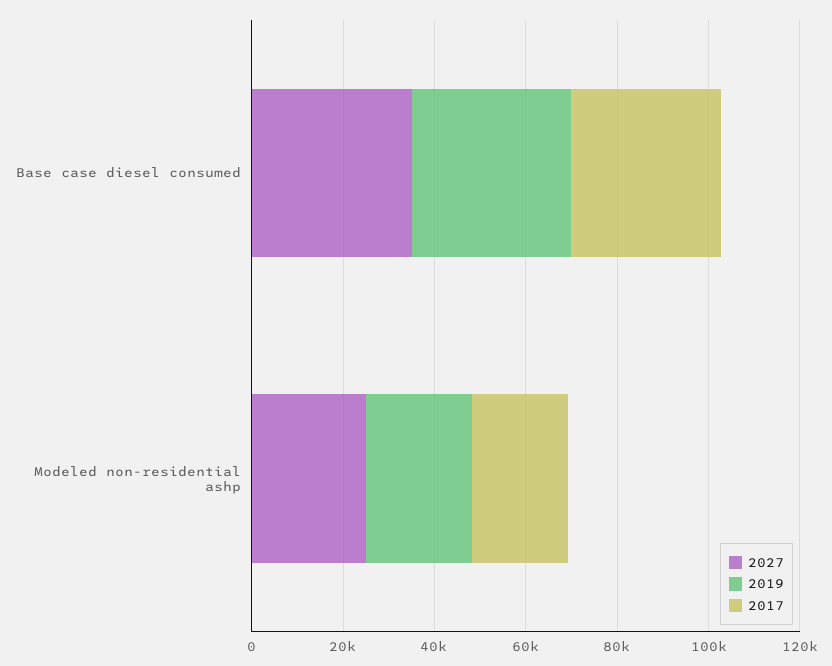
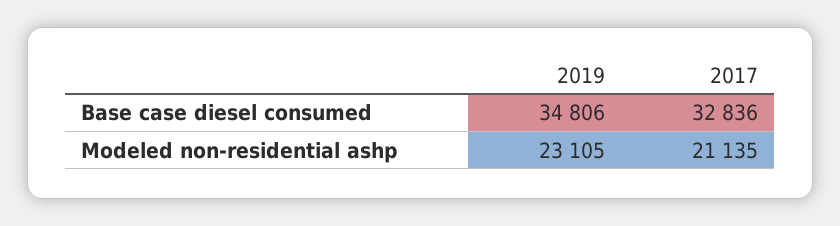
2027, Base case diesel consumed: 35000 -> none
2027, Modeled non-residential ashp: 25000 -> none

